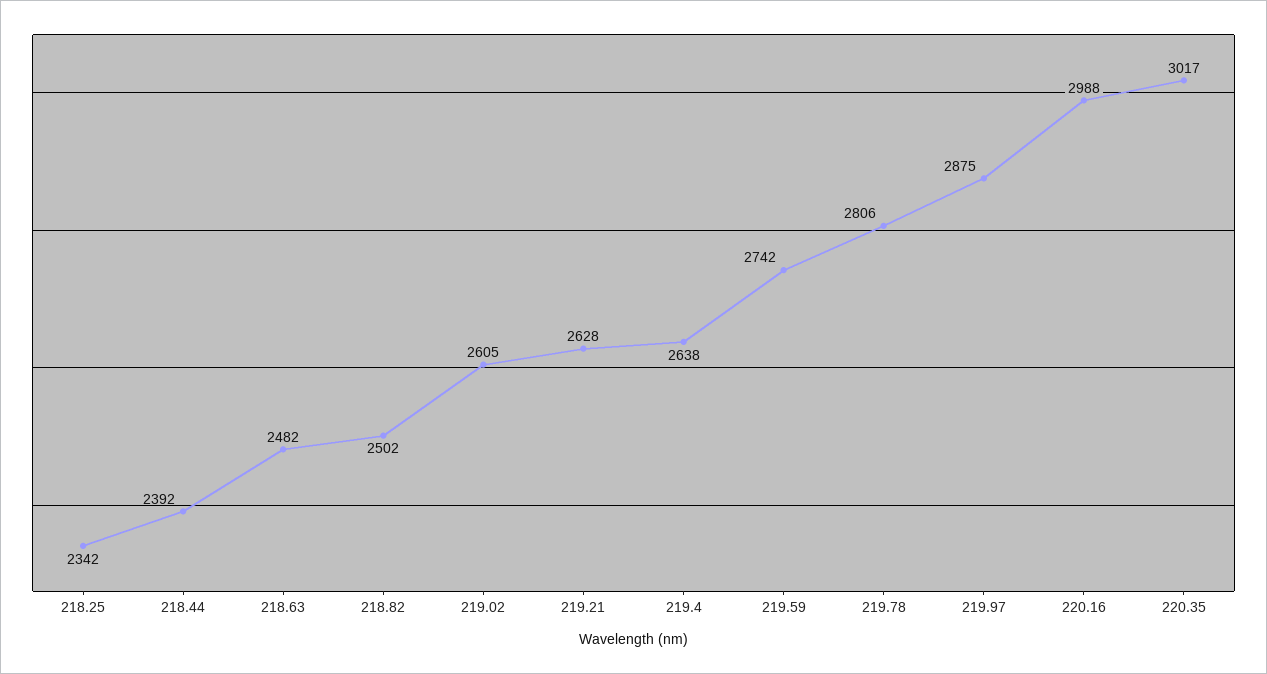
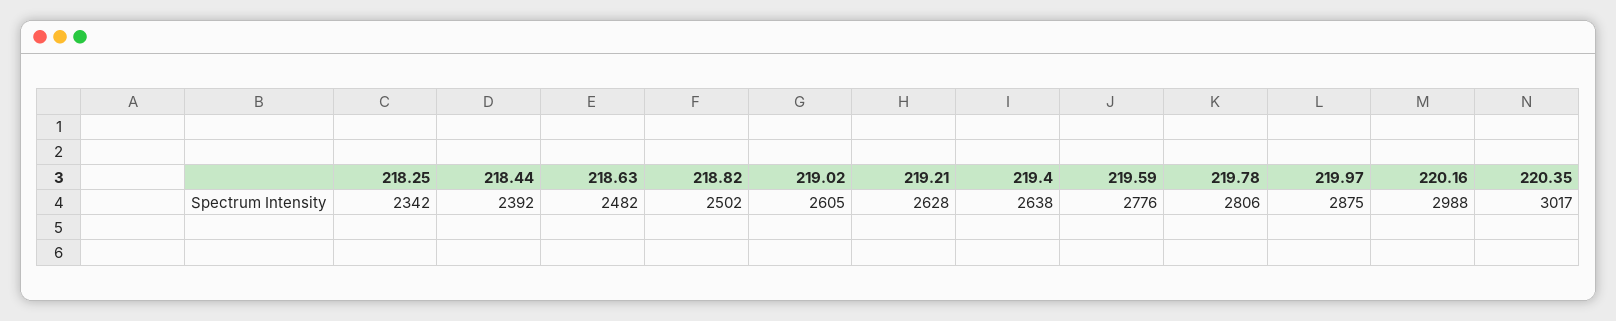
219.59: 2742 -> 2776

